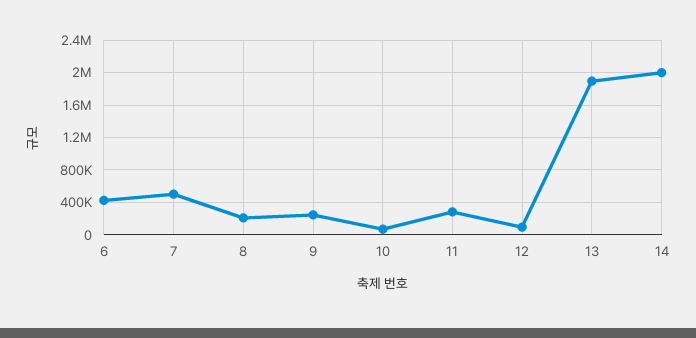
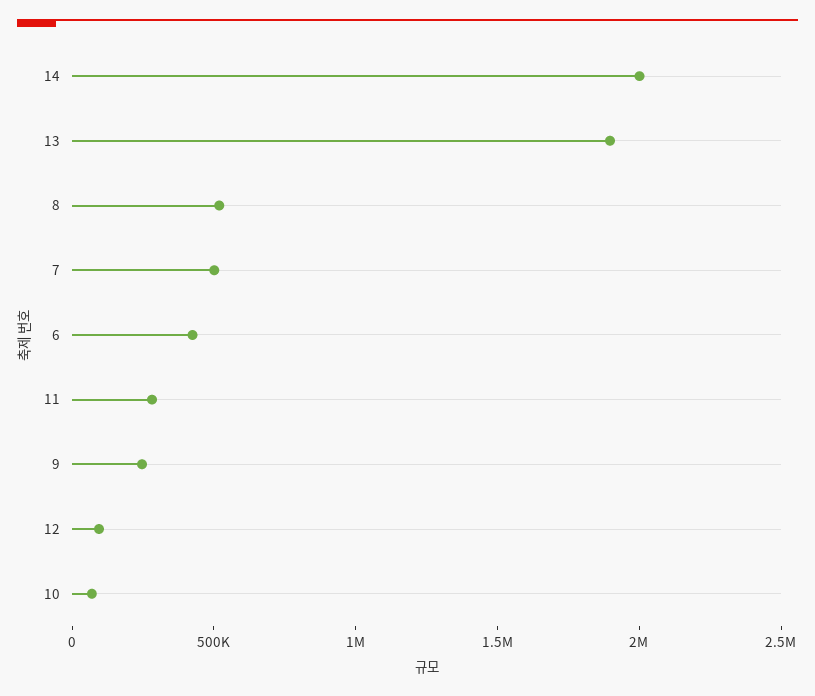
8: 200000 -> 500000

